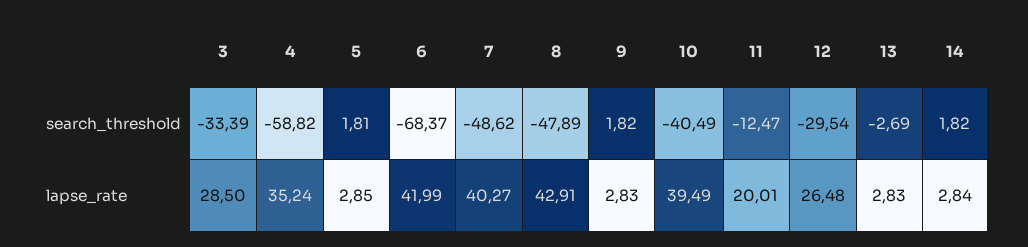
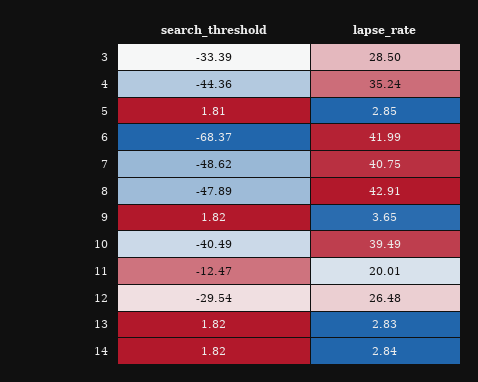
4, search_threshold: -58.82 -> -44.36
13, search_threshold: -2.69 -> 1.82
7, lapse_rate: 40.27 -> 40.75
9, lapse_rate: 2.83 -> 3.65

